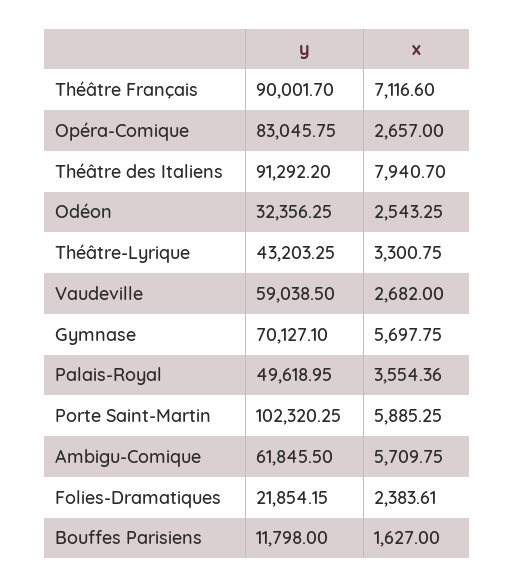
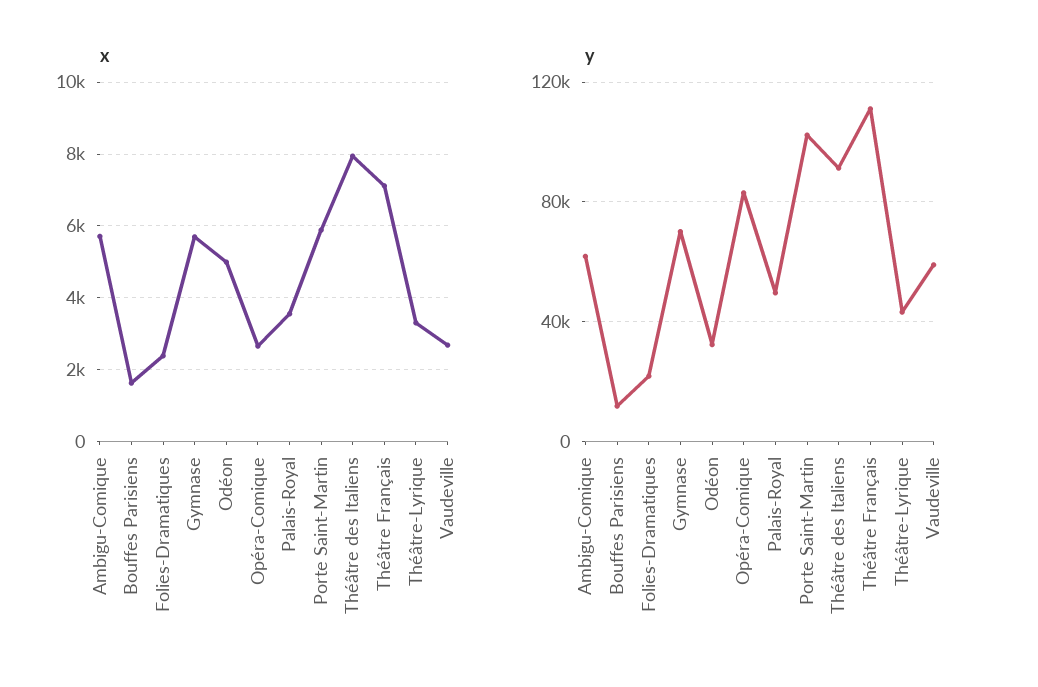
y, Théâtre Français: 90001.7 -> 110000
x, Odéon: 2543.25 -> 5000

